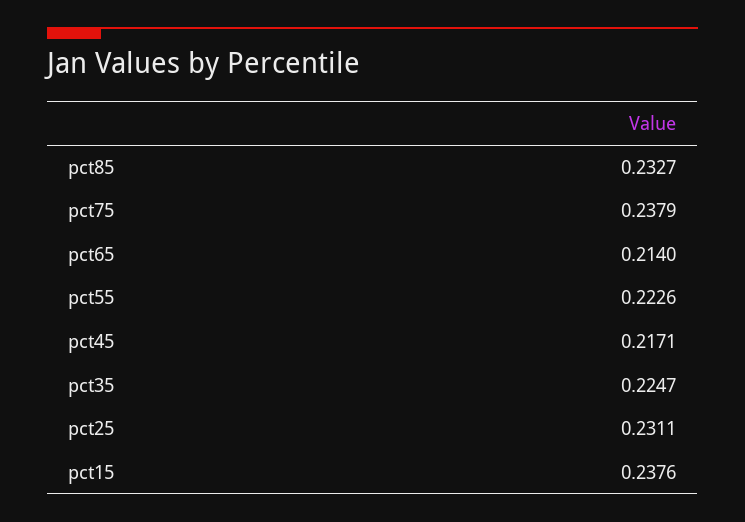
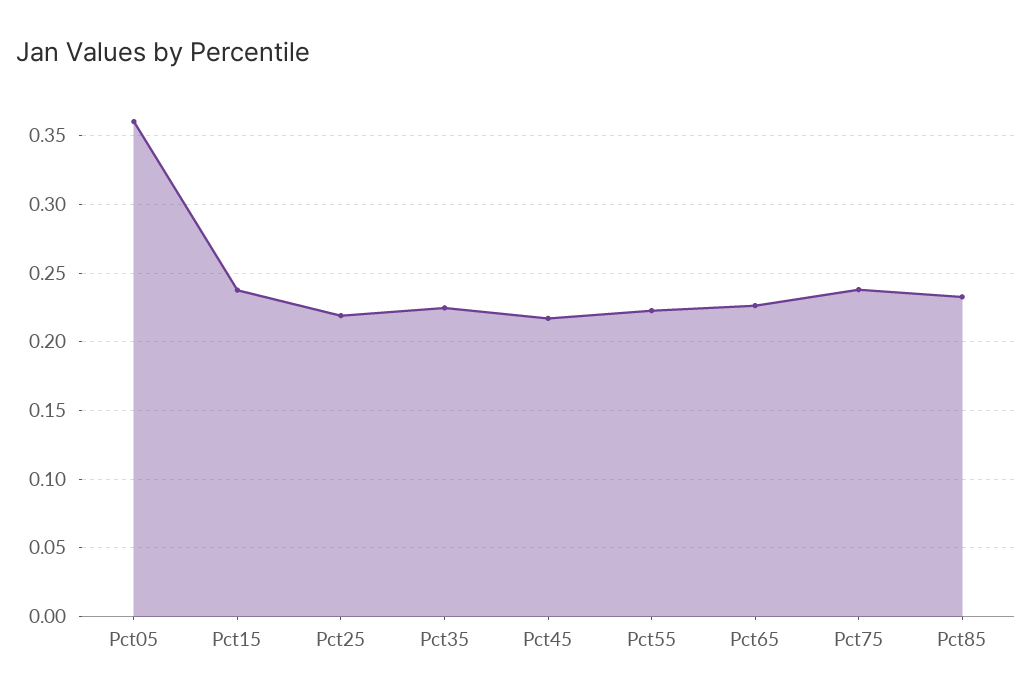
pct65: 0.214 -> 0.225
pct25: 0.2311 -> 0.22
Pct05: none -> 0.36

